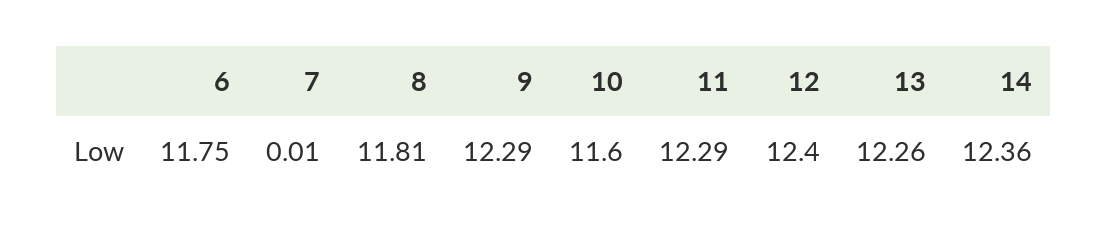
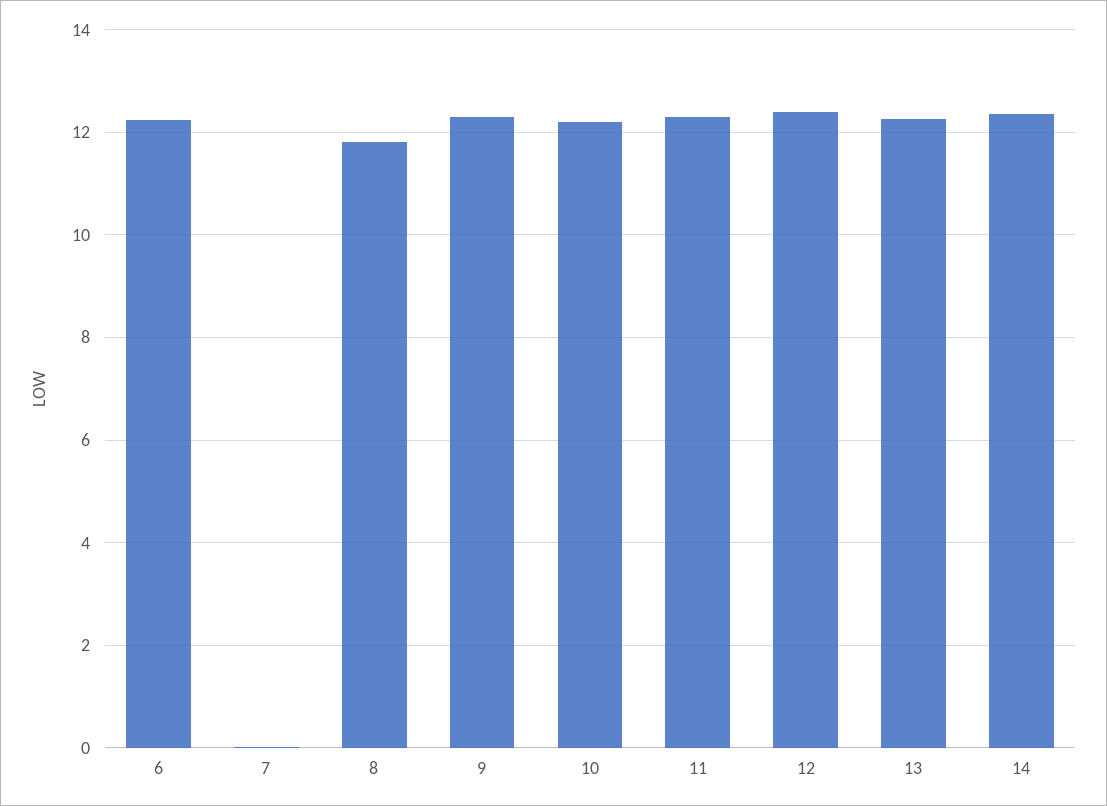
6: 11.75 -> 12.2
10: 11.6 -> 12.2

